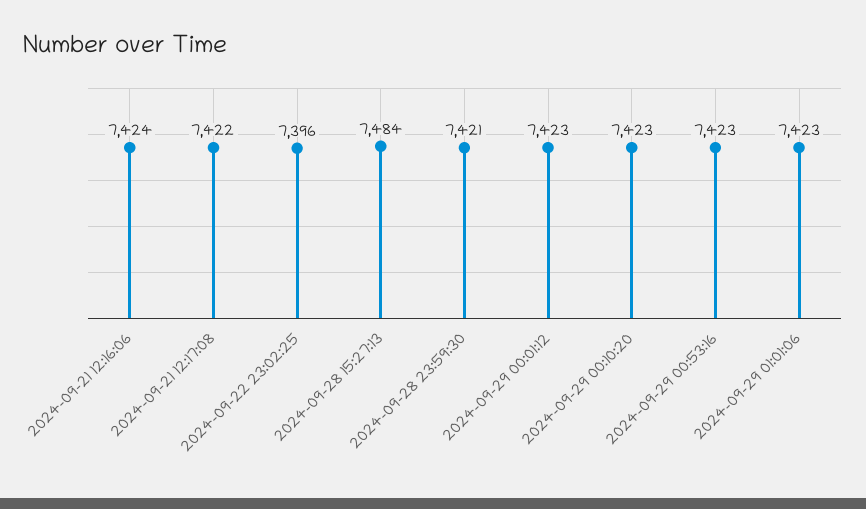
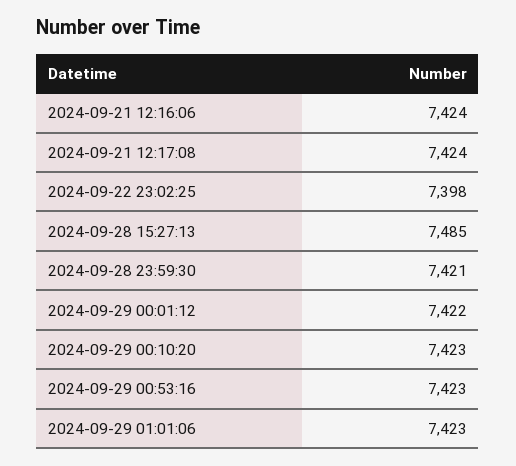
2024-09-21 12:17:08: 7422 -> 7424
2024-09-22 23:02:25: 7396 -> 7398
2024-09-28 15:27:13: 7484 -> 7485
2024-09-29 00:01:12: 7423 -> 7422

